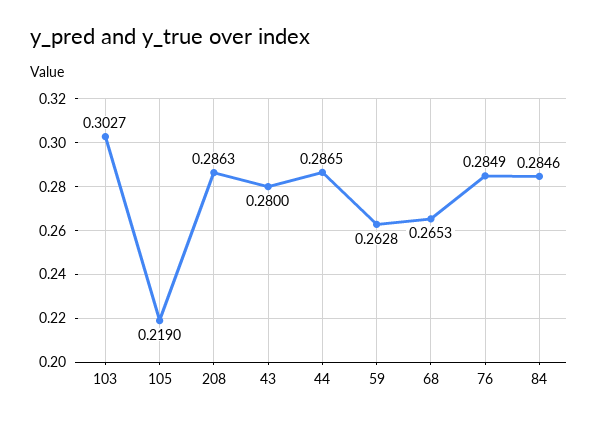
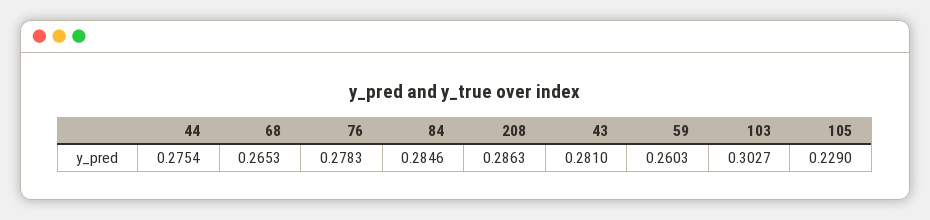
105: 0.219 -> 0.229
43: 0.28 -> 0.281
44: 0.2865 -> 0.2754
59: 0.2628 -> 0.2603
76: 0.2849 -> 0.2783

